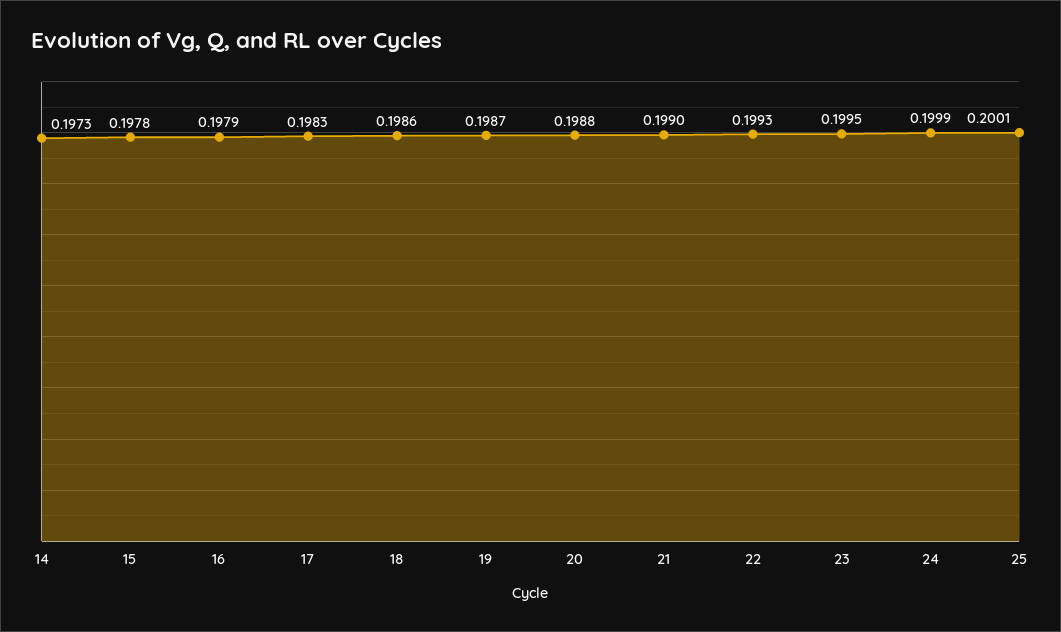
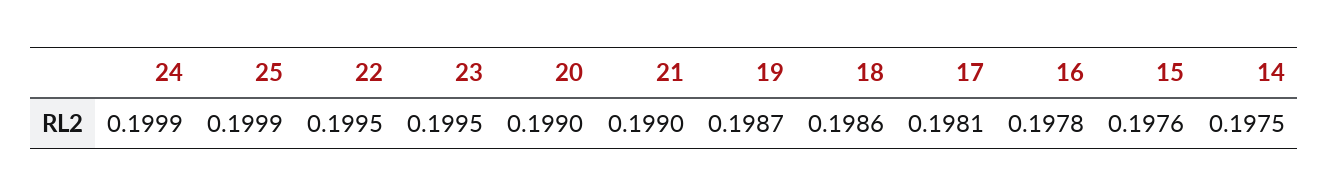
14: 0.1973 -> 0.1975
15: 0.1978 -> 0.1976
16: 0.1979 -> 0.1978
17: 0.1983 -> 0.1981
20: 0.1988 -> 0.199
22: 0.1993 -> 0.1995
25: 0.2001 -> 0.1999

